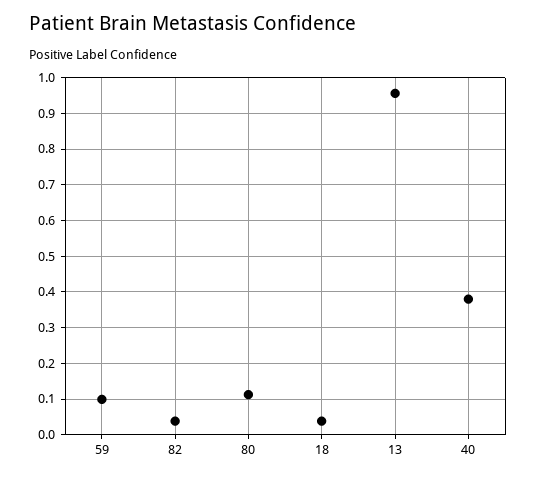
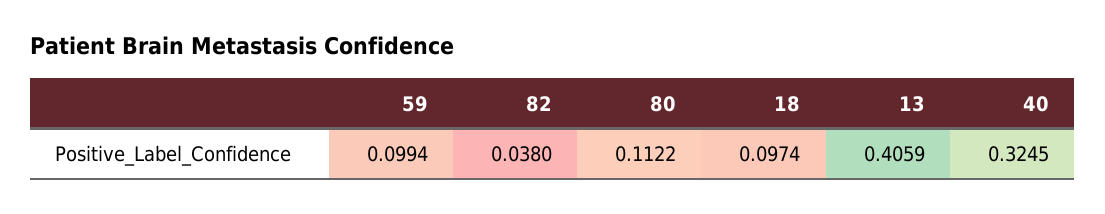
18: 0.04 -> 0.0974
13: 0.96 -> 0.4059
40: 0.38 -> 0.3245

